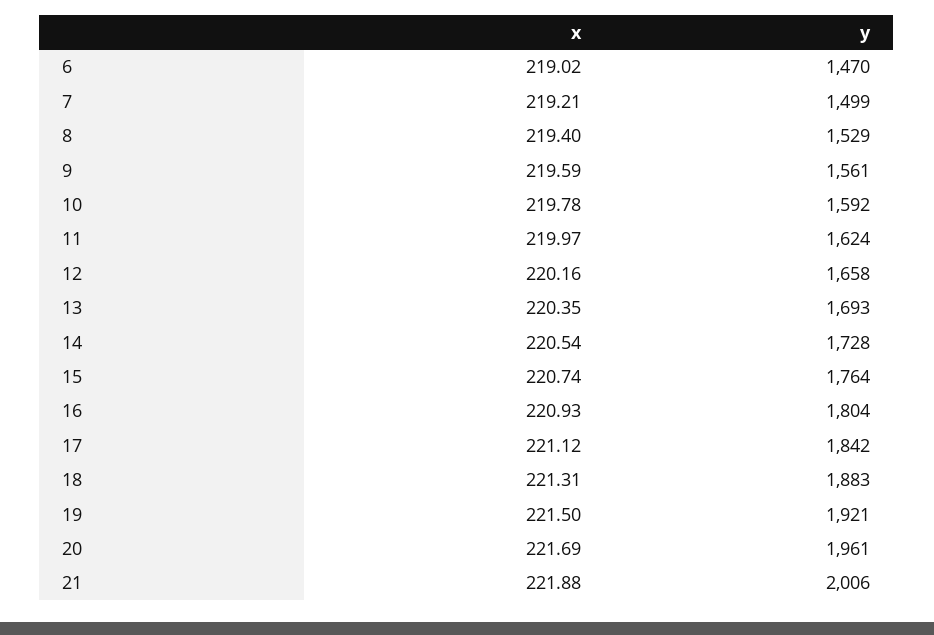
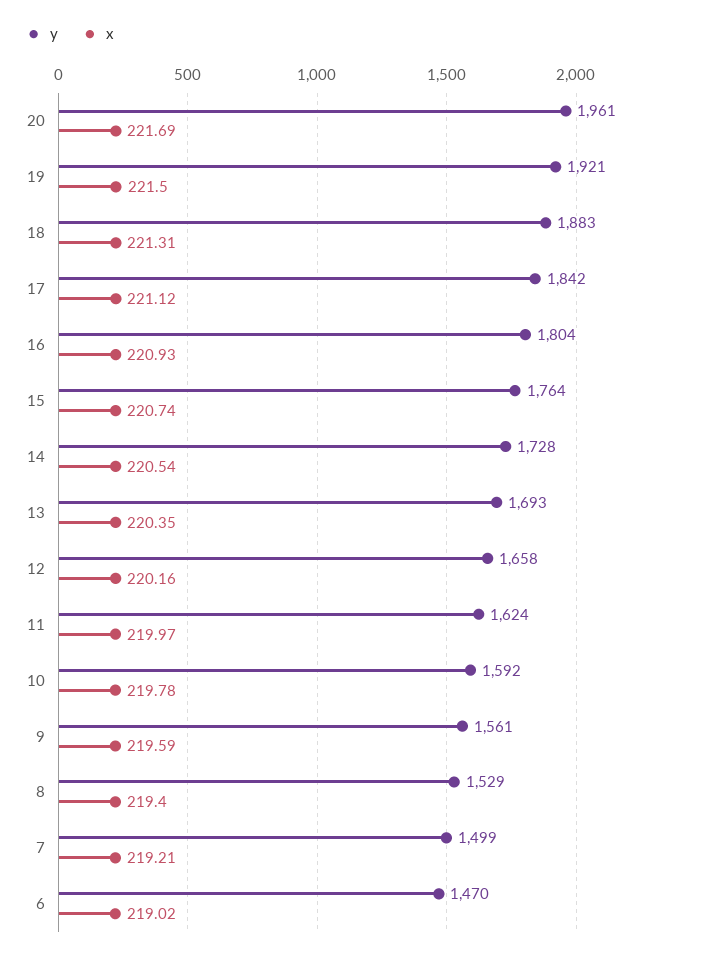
x, 21: 221.88 -> none
y, 21: 2006 -> none

